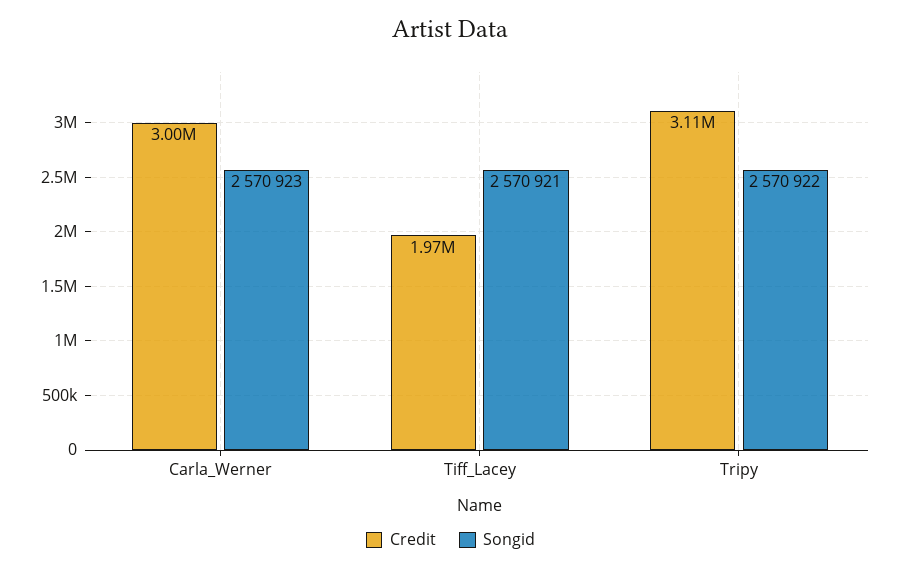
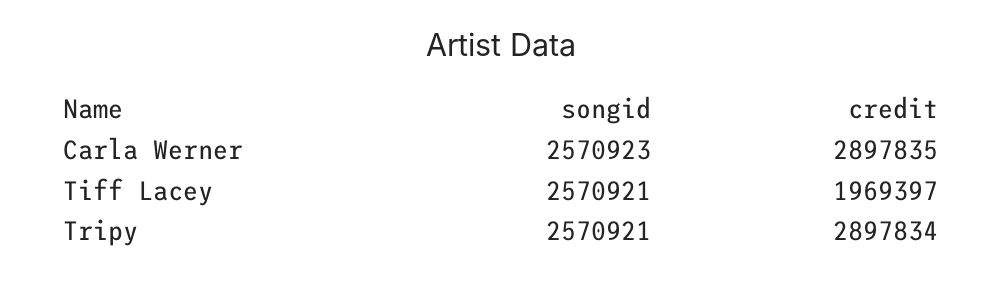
Credit, Carla_Werner: 3000000 -> 2897835
Credit, Tripy: 3110000 -> 2897834
Songid, Tripy: 2570922 -> 2570921

